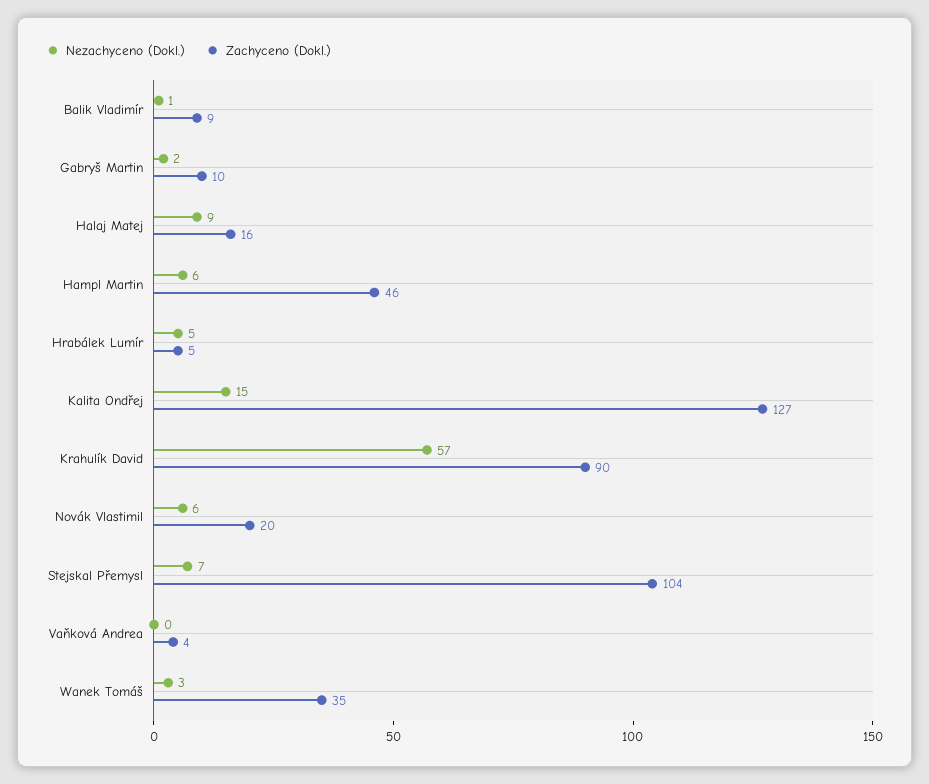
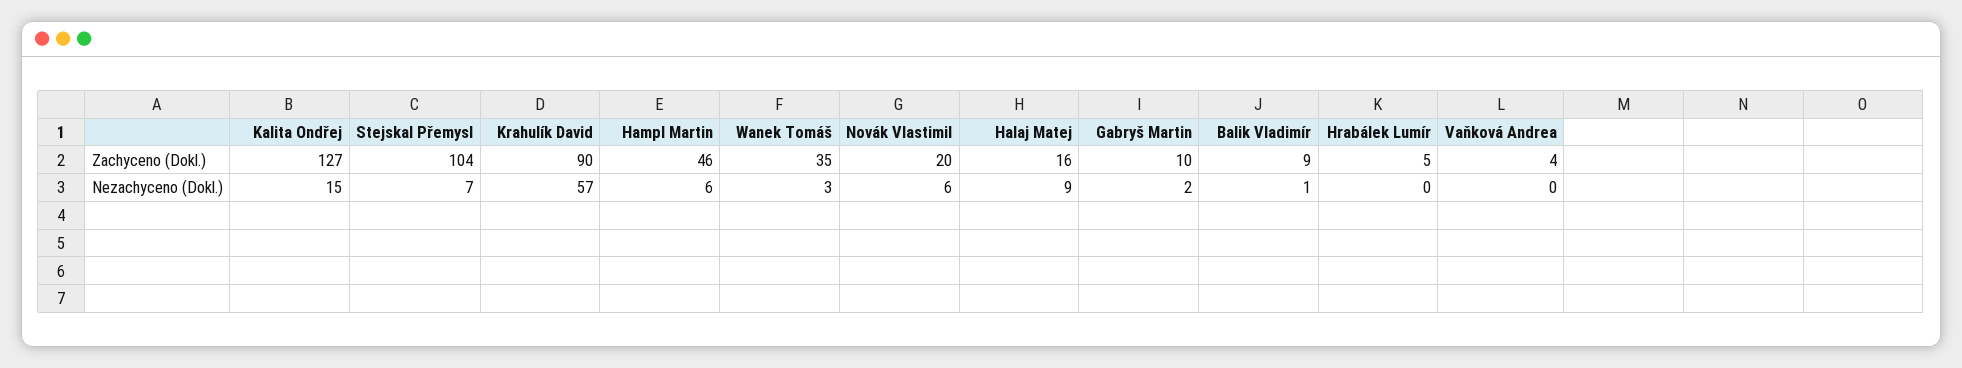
Nezachyceno (Dokl.), Hrabálek Lumír: 5 -> 0

